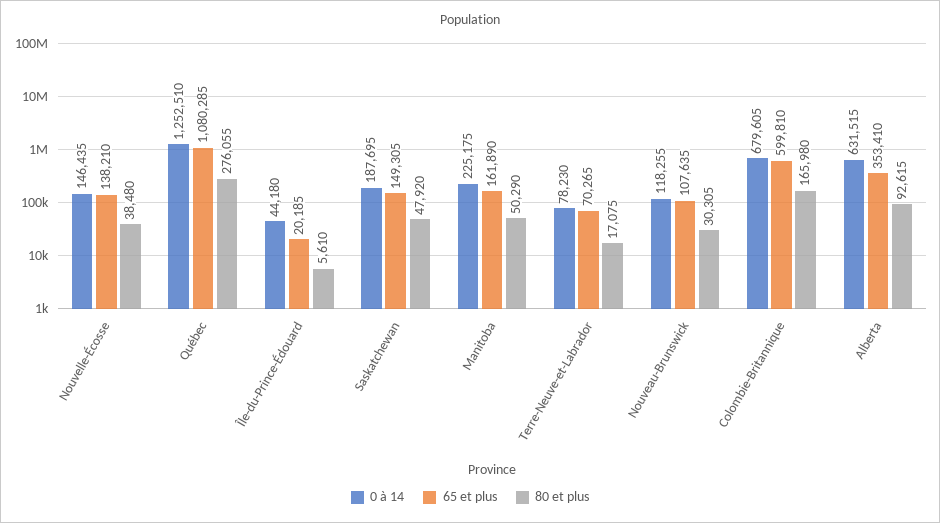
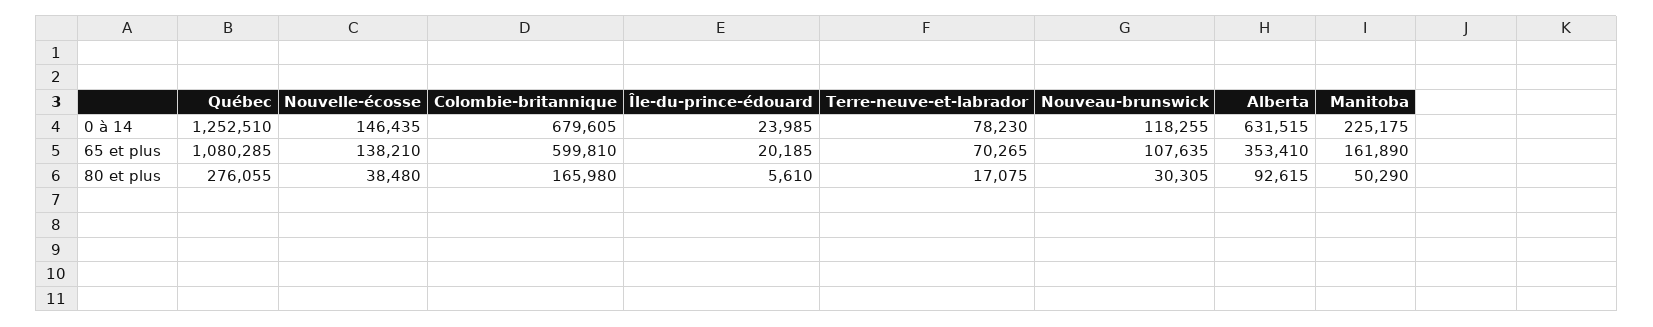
0 à 14, Île-du-Prince-Édouard: 44180 -> 23985
0 à 14, Saskatchewan: 187695 -> none
65 et plus, Saskatchewan: 149305 -> none
80 et plus, Saskatchewan: 47920 -> none

